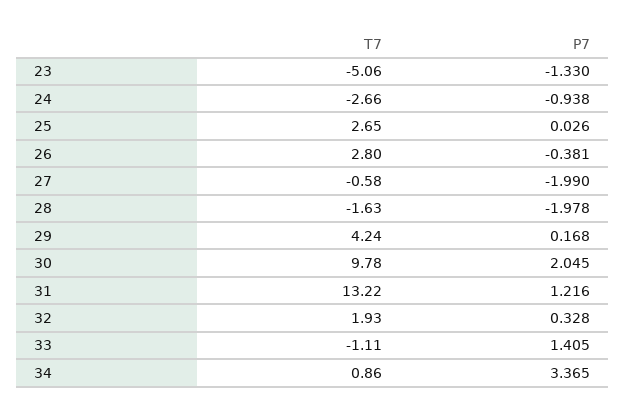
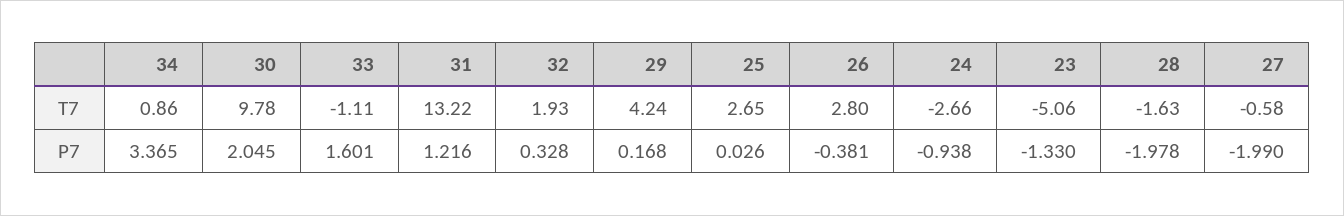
P7, 33: 1.405 -> 1.601

